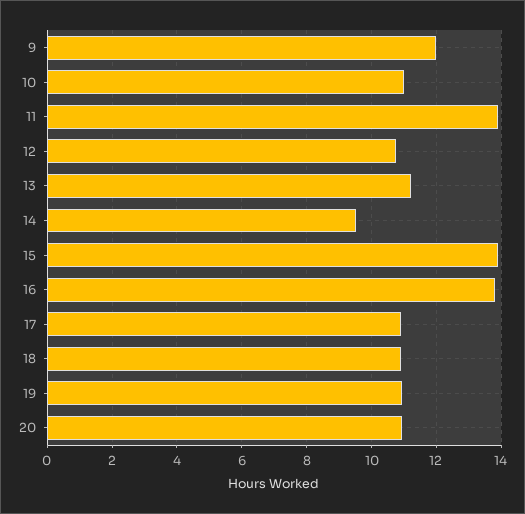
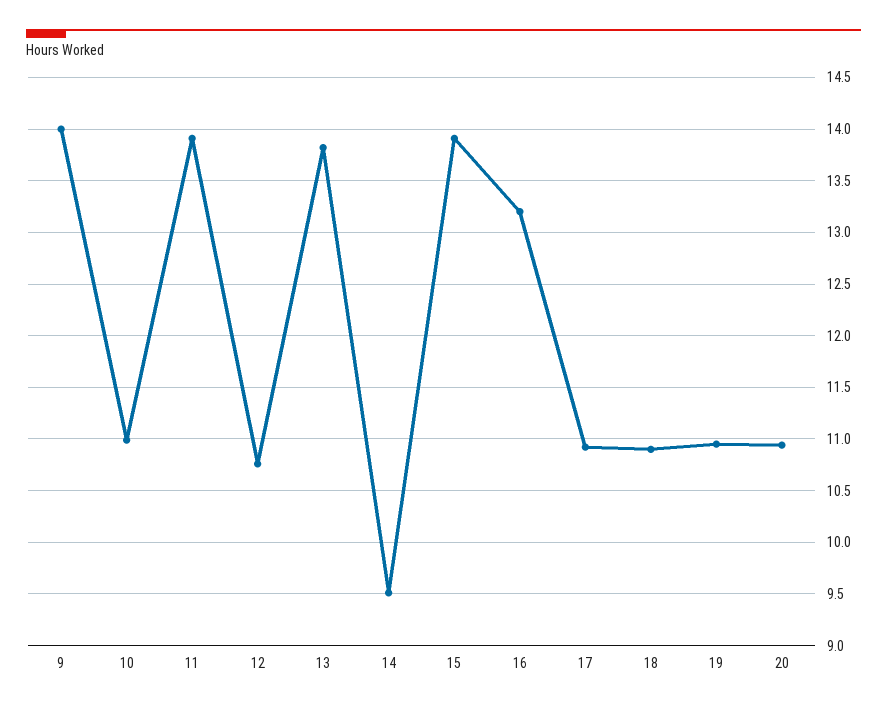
9: 12 -> 14
13: 11.2 -> 13.8
16: 13.8 -> 13.2

